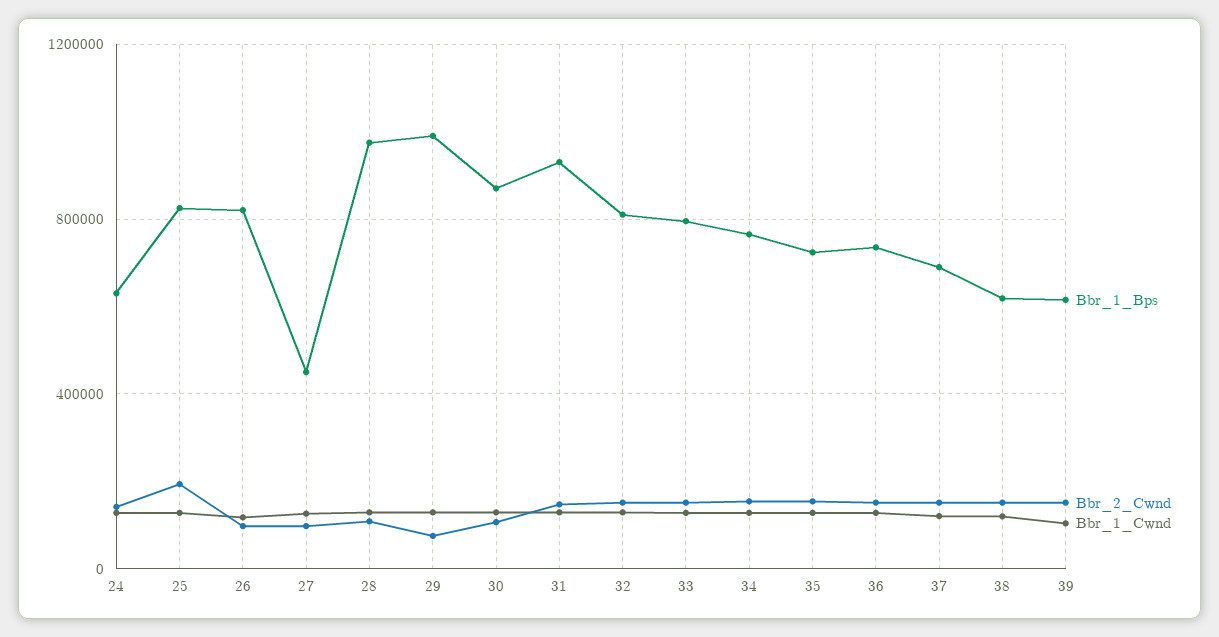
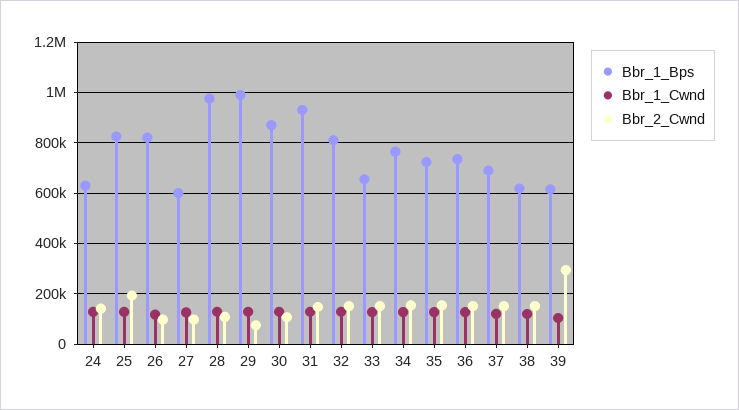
Bbr_1_Bps, 27: 450000 -> 600000
Bbr_1_Bps, 33: 800000 -> 650000
Bbr_2_Cwnd, 39: 150000 -> 300000

